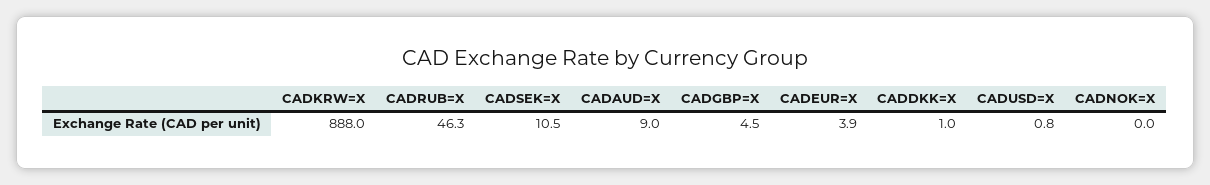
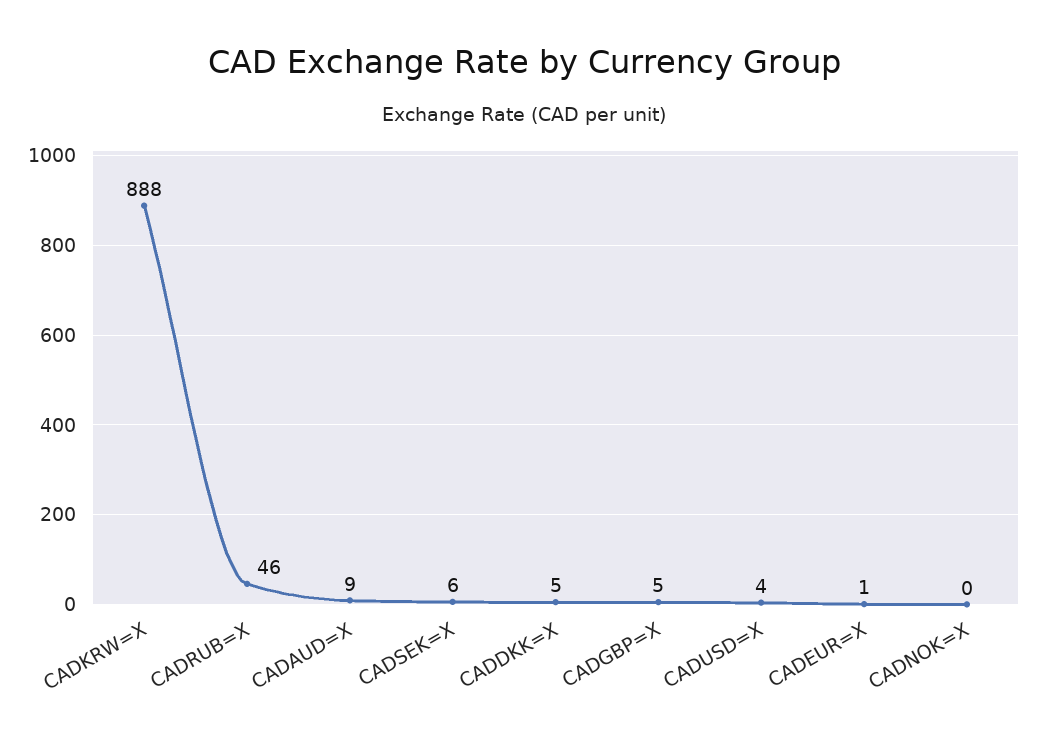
CADSEK=X: 10.5 -> 6
CADEUR=X: 3.9 -> 1
CADDKK=X: 1 -> 5
CADUSD=X: 0.8 -> 4

